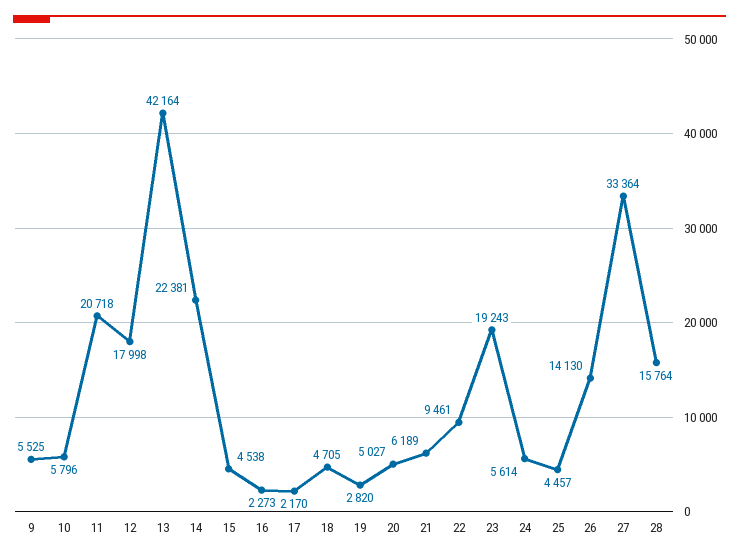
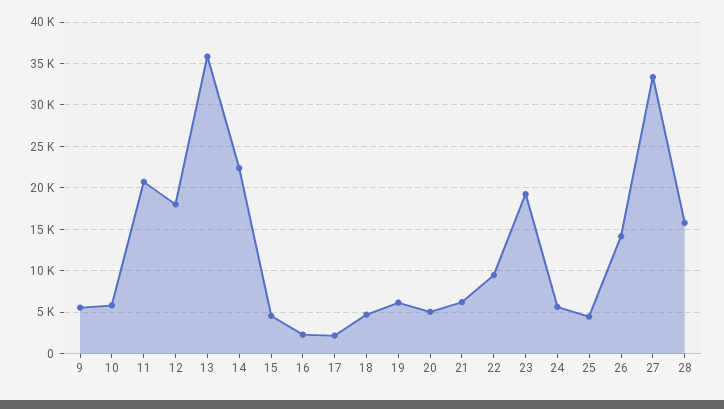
13: 42164 -> 36000
19: 2820 -> 6000

